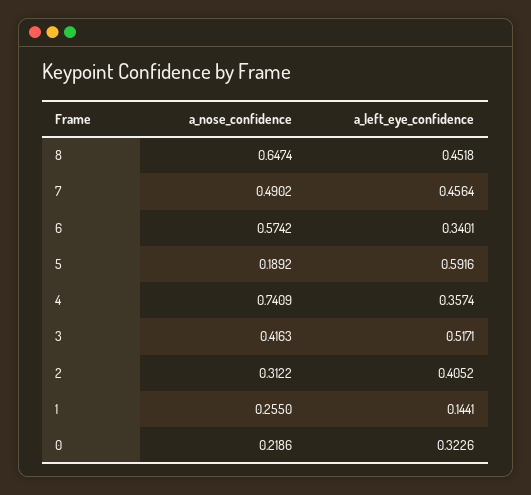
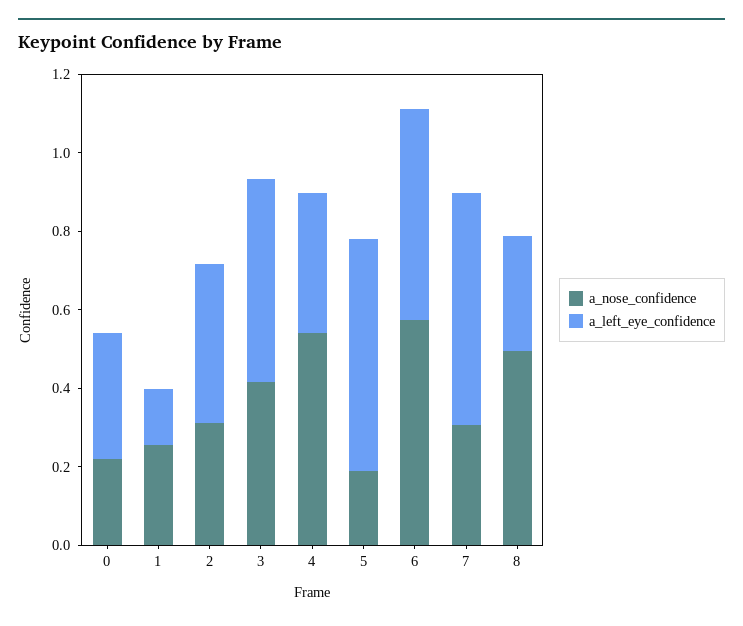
a_nose_confidence, 8: 0.6474 -> 0.5
a_left_eye_confidence, 8: 0.4518 -> 0.3
a_nose_confidence, 7: 0.4902 -> 0.3
a_left_eye_confidence, 7: 0.4564 -> 0.6
a_left_eye_confidence, 6: 0.3401 -> 0.55
a_nose_confidence, 4: 0.7409 -> 0.55

